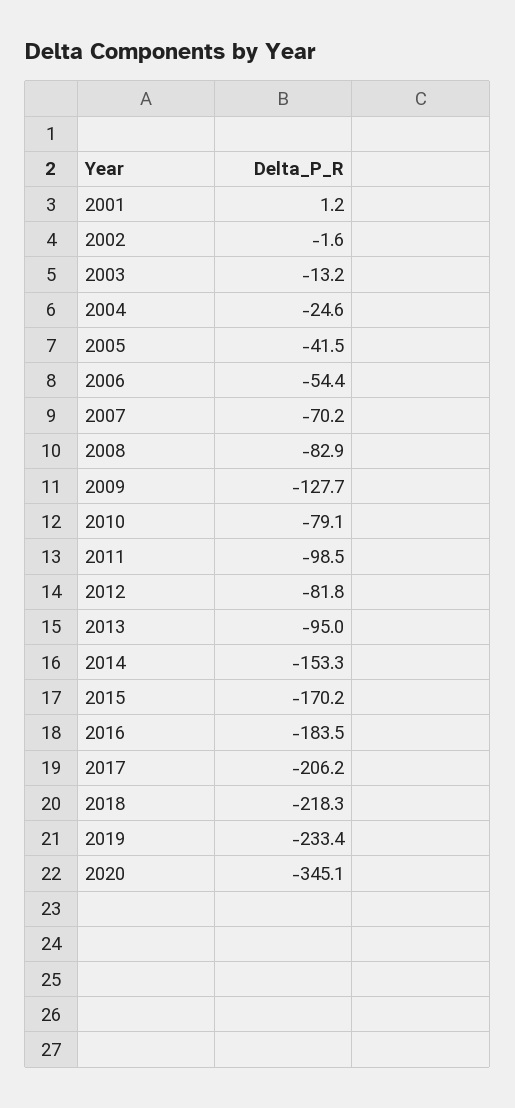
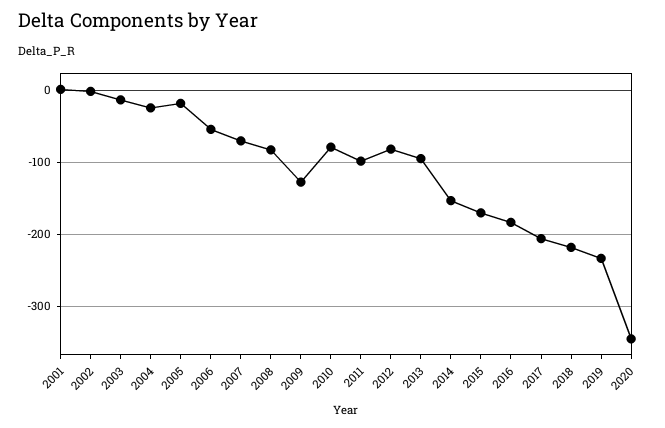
2005: -41.5 -> -20

